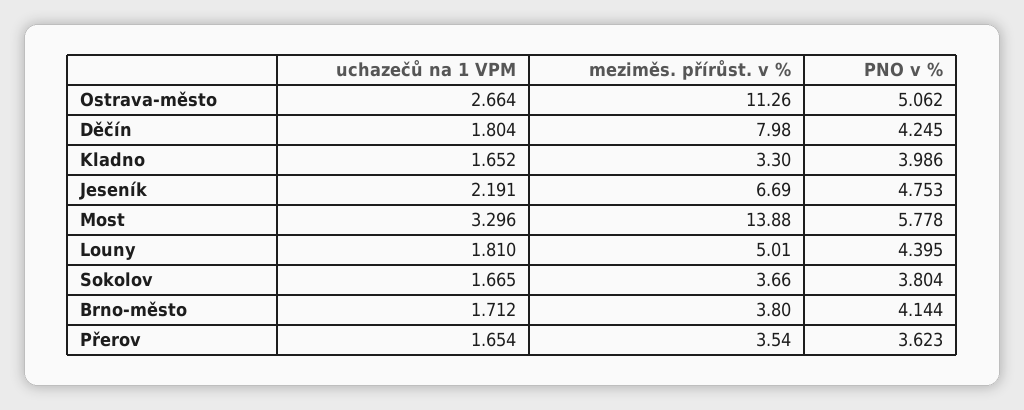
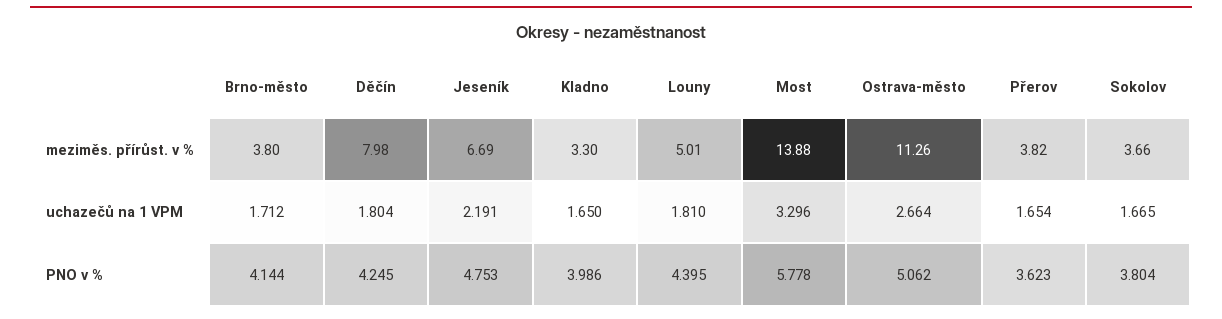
uchazečů na 1 VPM, Kladno: 1.652 -> 1.65
meziměs. přírůst. v %, Přerov: 3.54 -> 3.82

